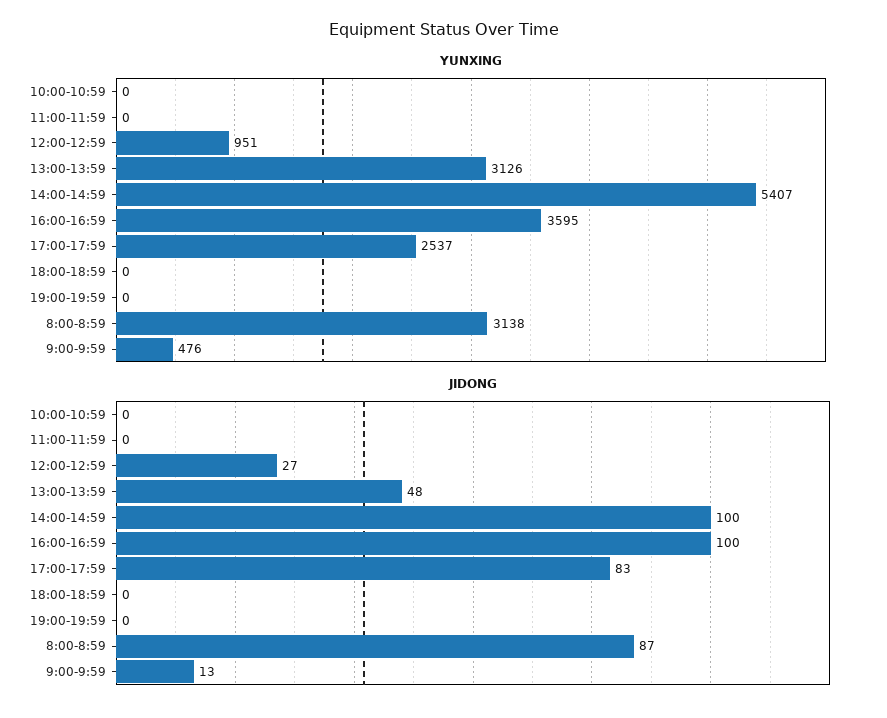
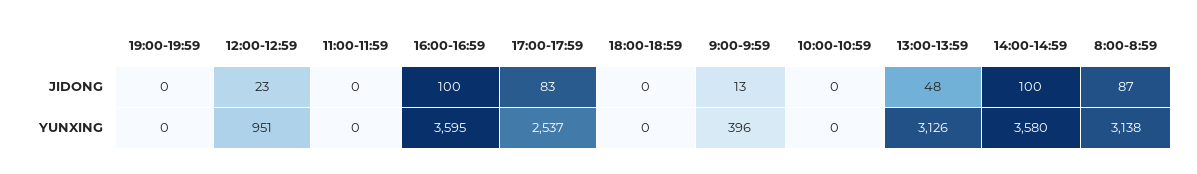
YUNXING, 14:00-14:59: 5407 -> 3580
YUNXING, 9:00-9:59: 476 -> 396
JIDONG, 12:00-12:59: 27 -> 23

